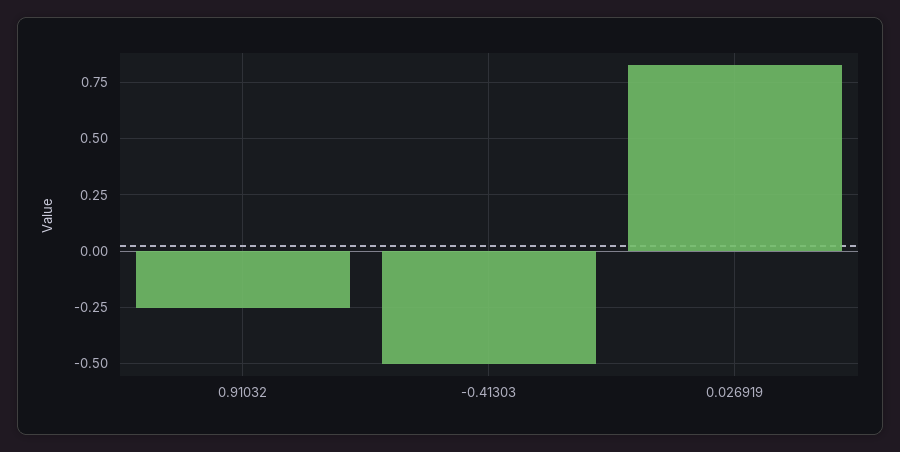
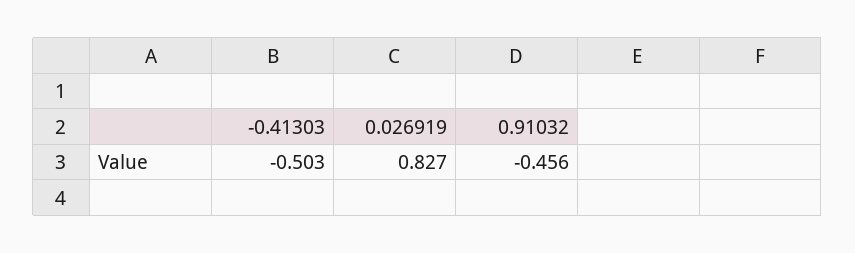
0.91032: -0.25 -> -0.456

